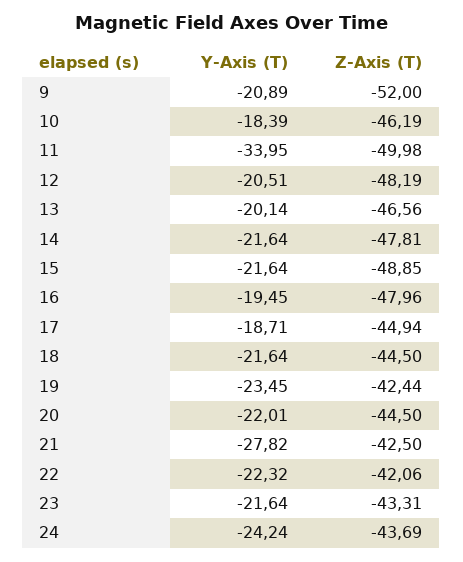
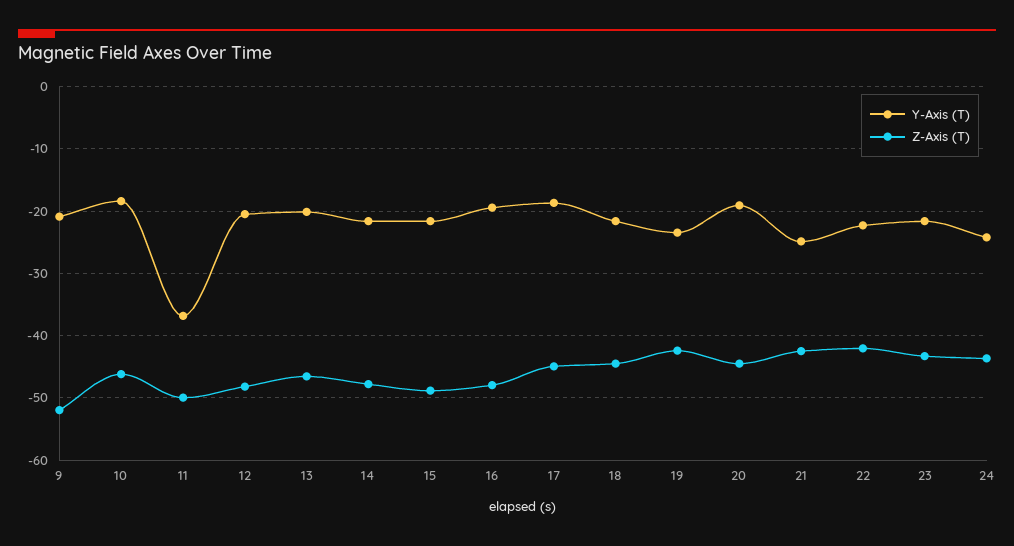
Y-Axis (T), 11: -33.95 -> -37
Y-Axis (T), 20: -22.01 -> -19
Y-Axis (T), 21: -27.82 -> -25

